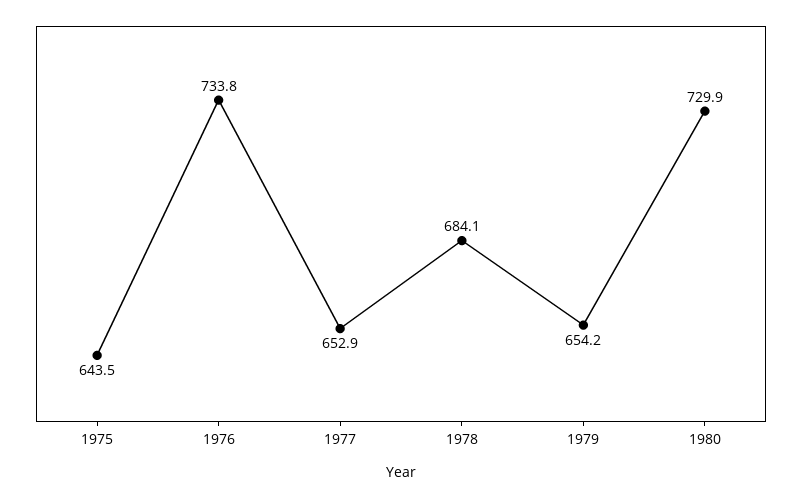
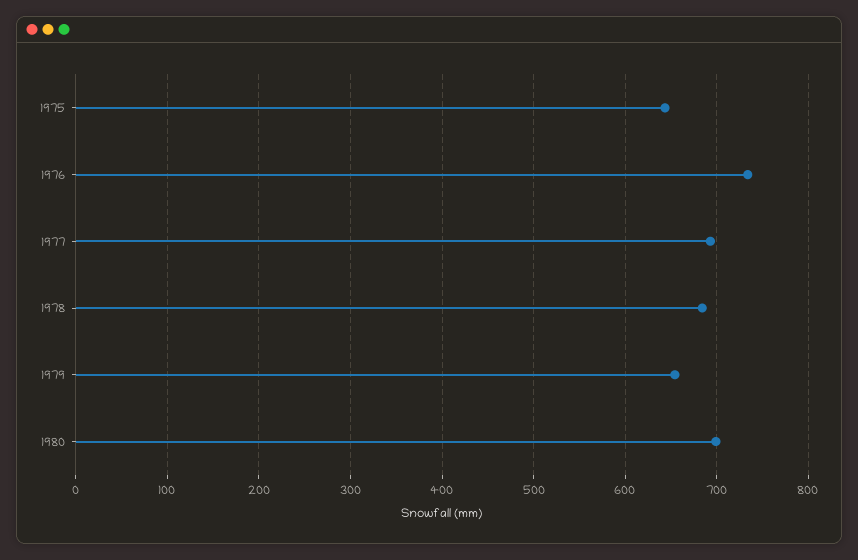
1977: 652.9 -> 690
1980: 729.9 -> 700

